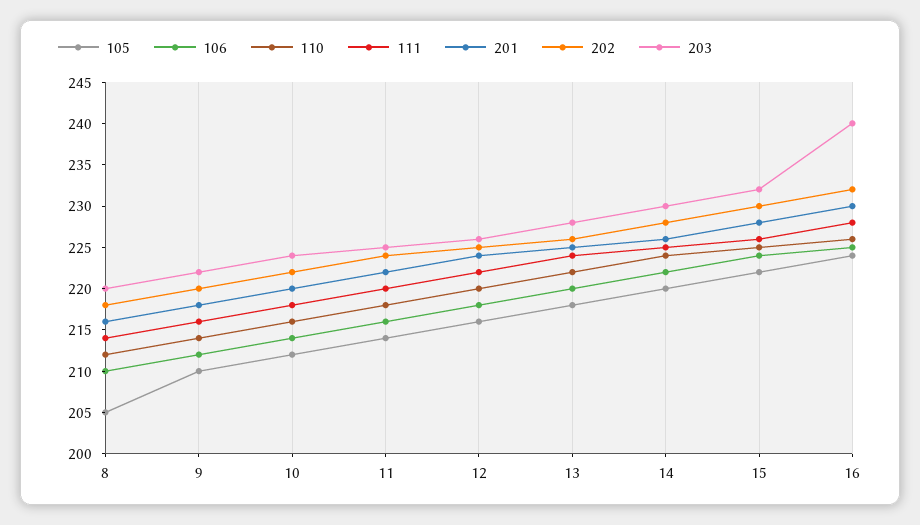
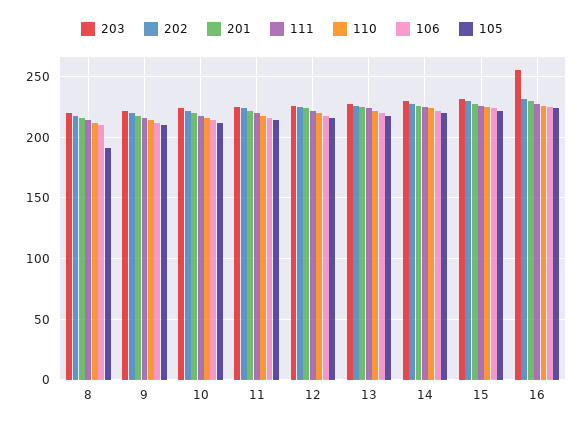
105, 8: 205 -> 190
203, 16: 240 -> 255

